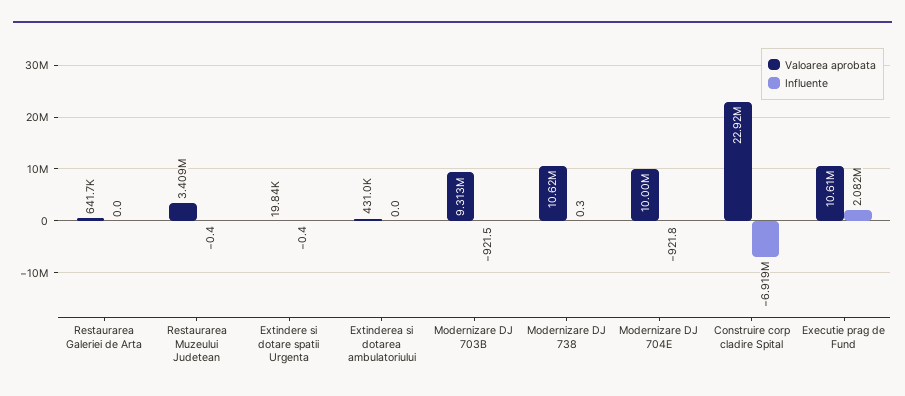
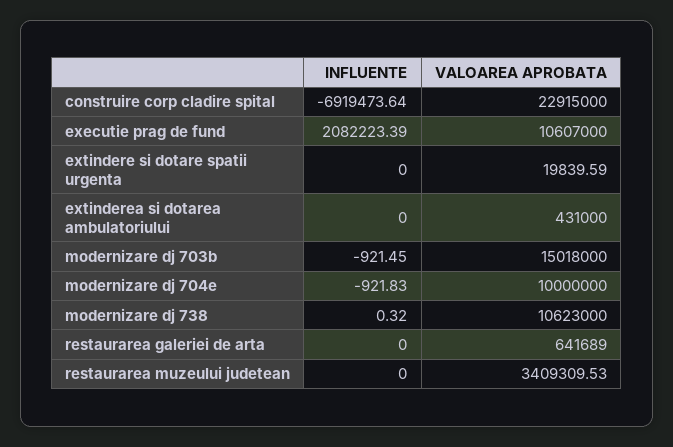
Influente, Restaurarea Muzeului Judetean: -0.4 -> 0
Influente, Extindere si dotare spatii Urgenta: -0.4 -> 0
Valoarea aprobata, Modernizare DJ 703B: 9313000 -> 15018000

